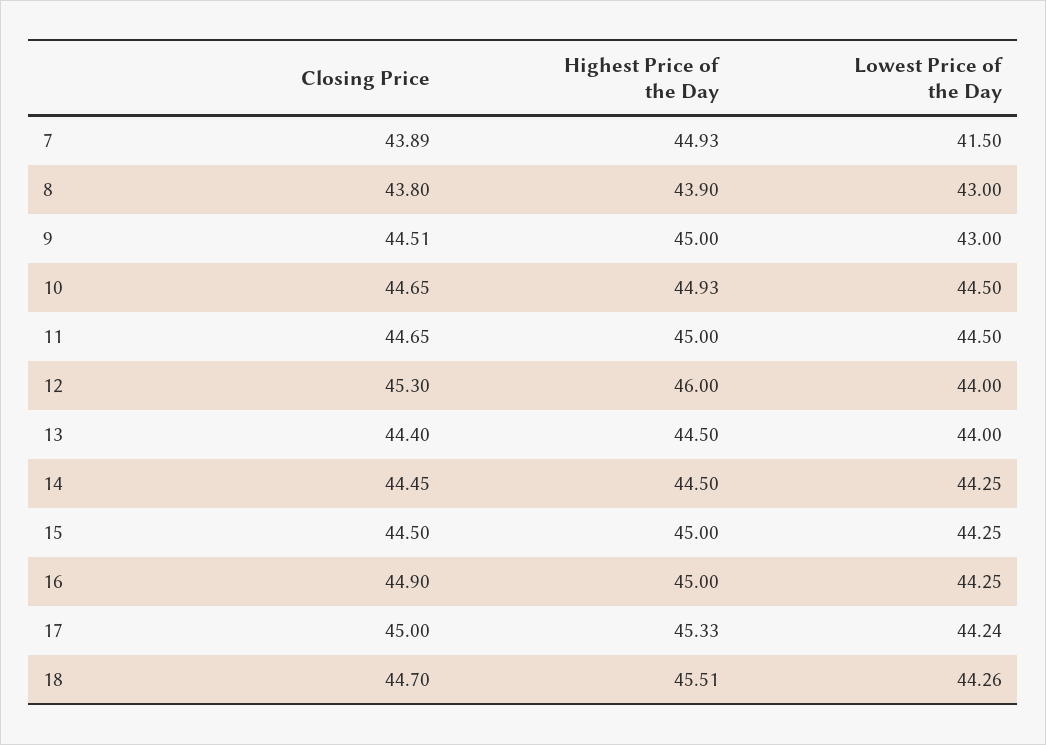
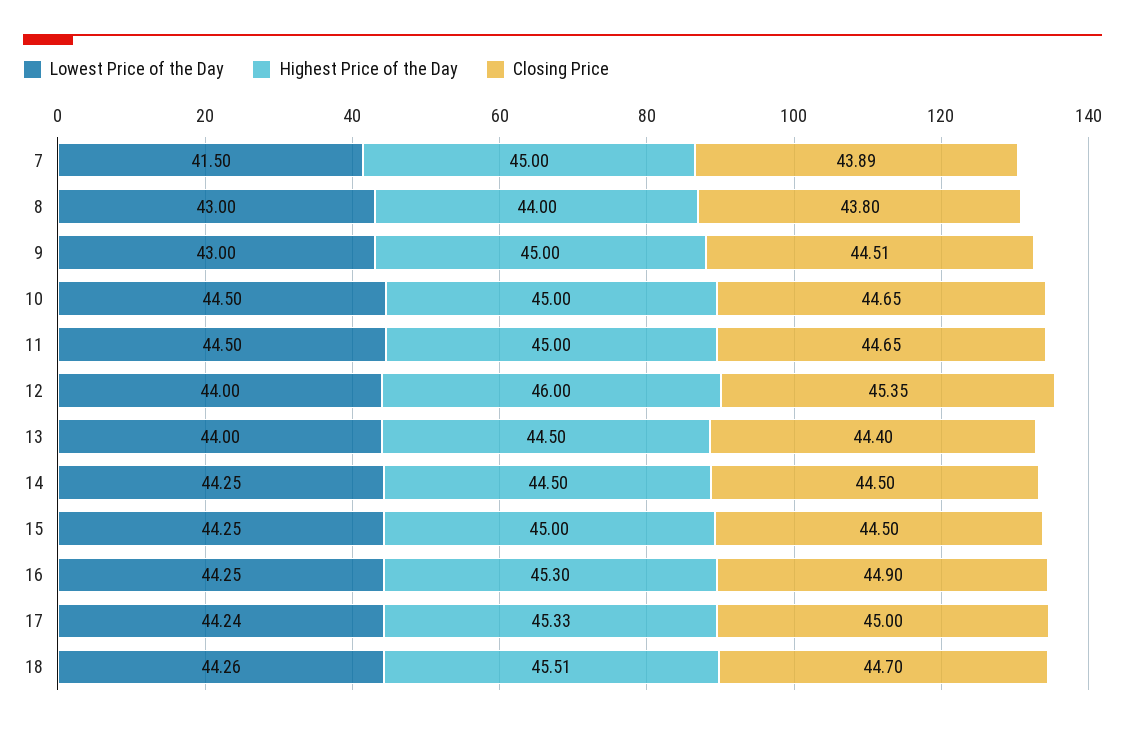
Highest Price of the Day, 7: 44.93 -> 45
Highest Price of the Day, 8: 43.9 -> 44
Highest Price of the Day, 10: 44.93 -> 45
Closing Price, 12: 45.3 -> 45.35
Closing Price, 14: 44.45 -> 44.5
Highest Price of the Day, 16: 45 -> 45.3

